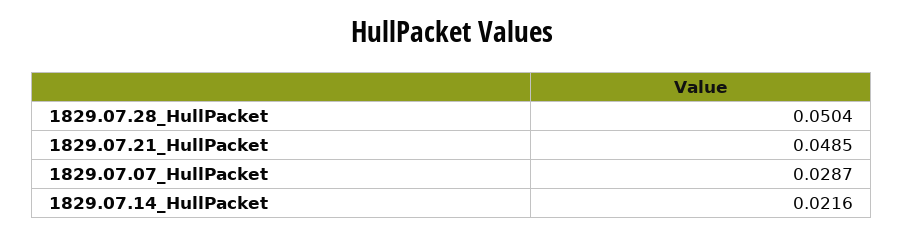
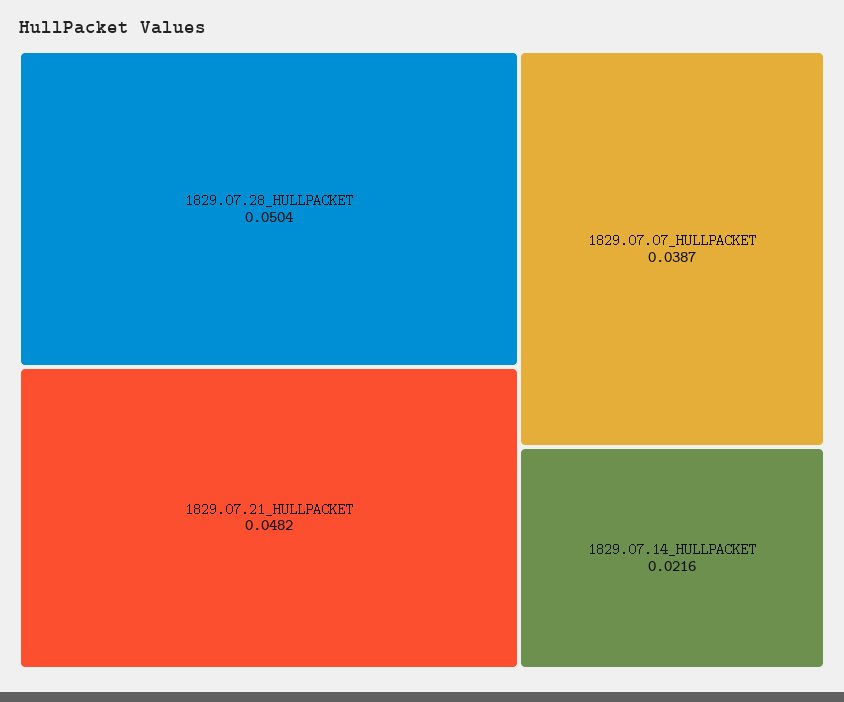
1829.07.21_HullPacket: 0.0485 -> 0.0482
1829.07.07_HullPacket: 0.0287 -> 0.0387

